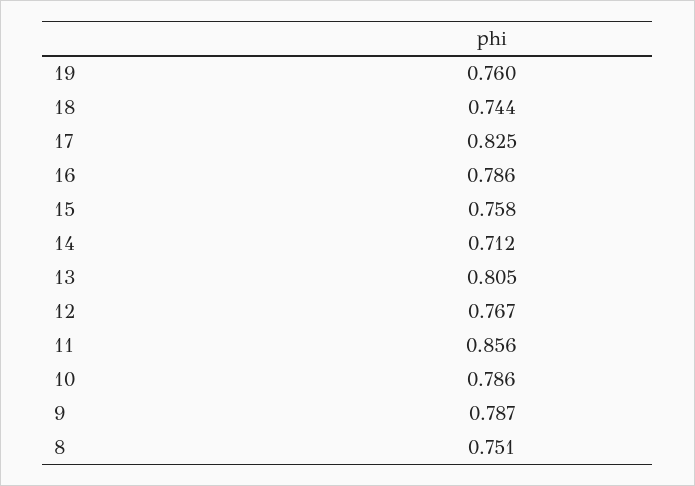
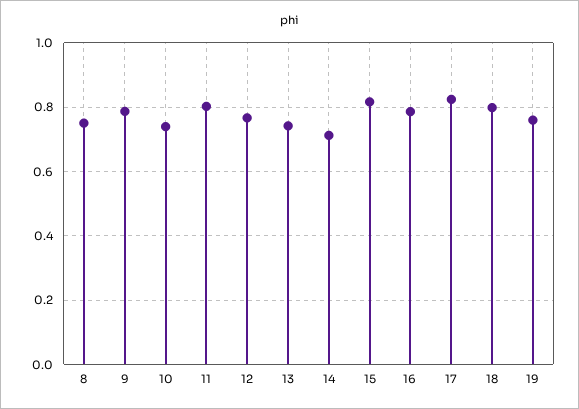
18: 0.744 -> 0.8
15: 0.758 -> 0.82
13: 0.805 -> 0.74
11: 0.856 -> 0.8
10: 0.786 -> 0.74

